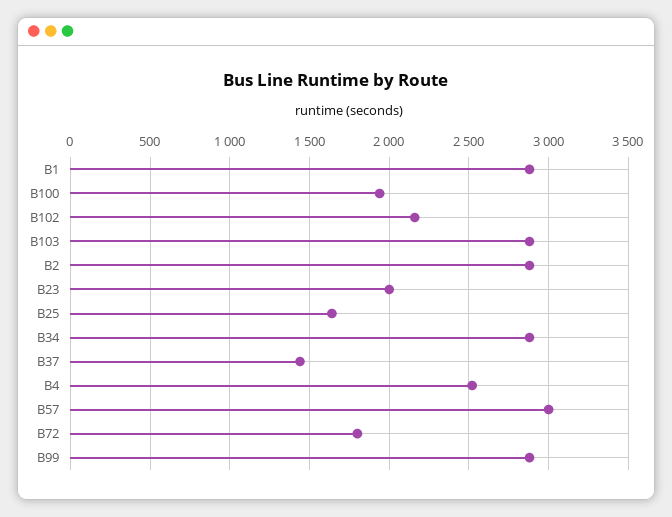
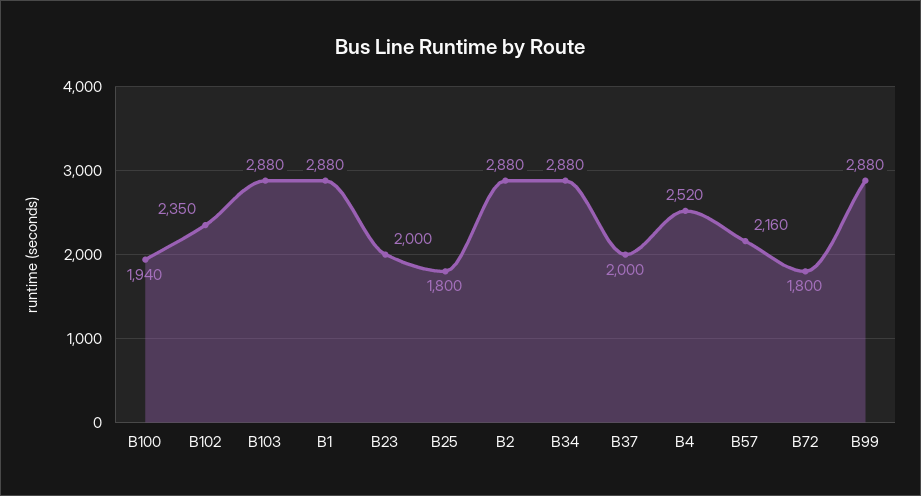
B102: 2150 -> 2350
B25: 1650 -> 1800
B37: 1450 -> 2000
B57: 3000 -> 2160

